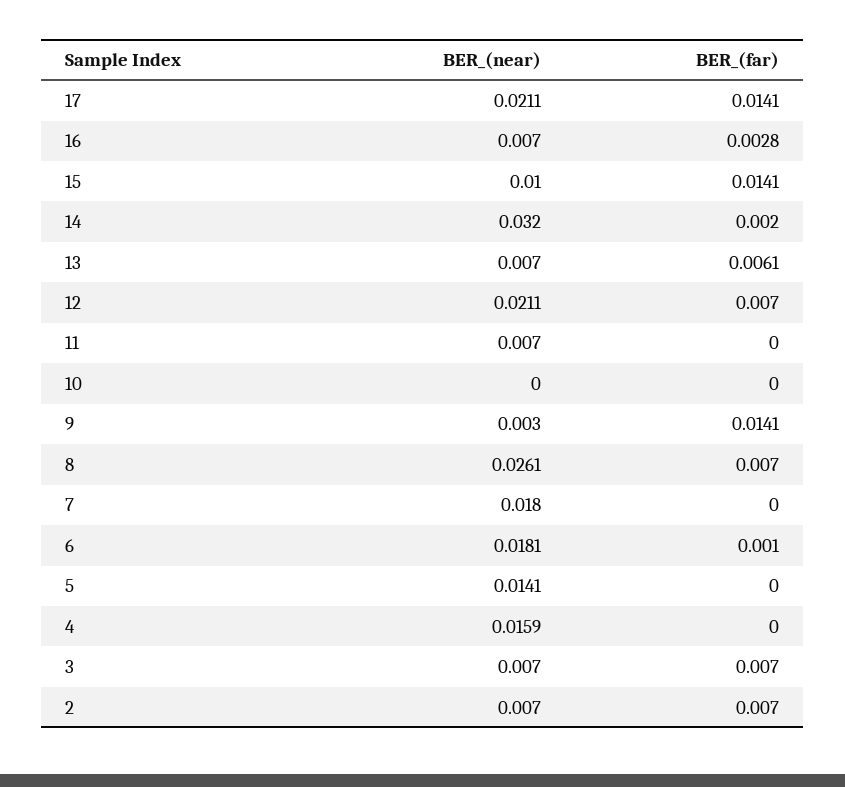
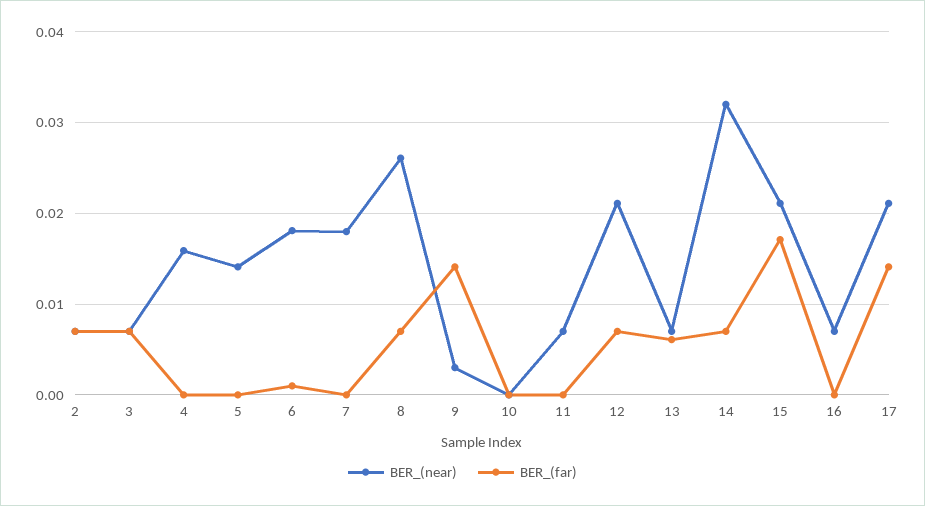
BER_(far), 16: 0.0028 -> 0
BER_(near), 15: 0.01 -> 0.021
BER_(far), 15: 0.0141 -> 0.017
BER_(far), 14: 0.002 -> 0.007

